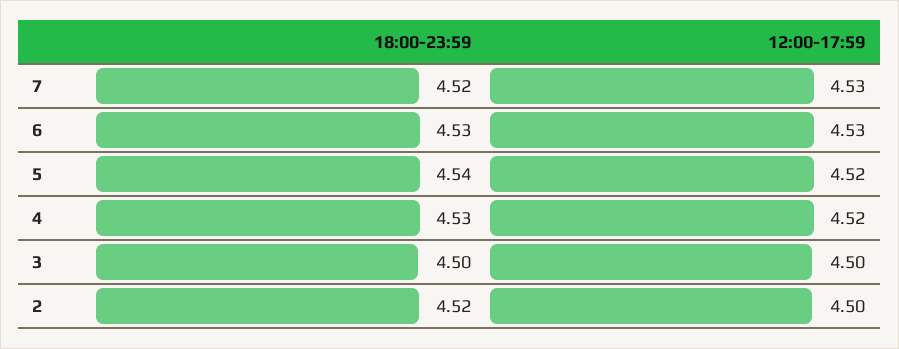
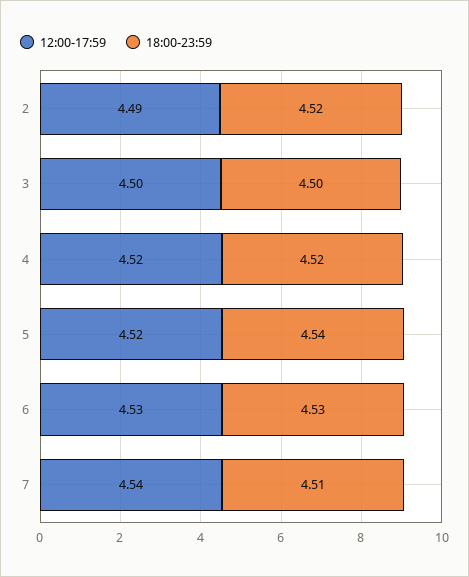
18:00-23:59, 7: 4.52 -> 4.51
12:00-17:59, 7: 4.53 -> 4.54
18:00-23:59, 4: 4.53 -> 4.52
12:00-17:59, 2: 4.5 -> 4.49

